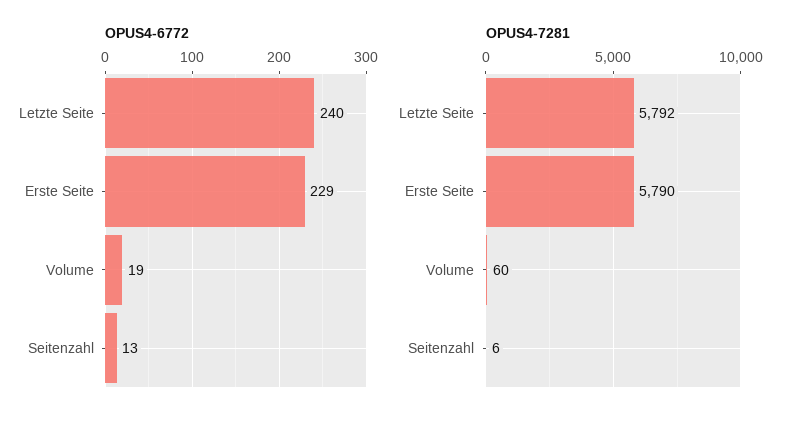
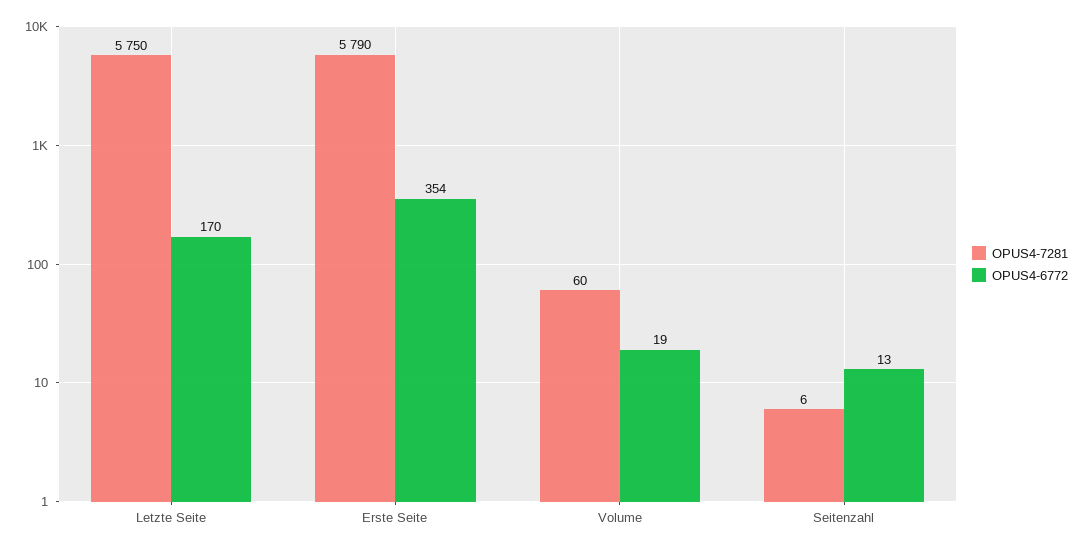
OPUS4-6772, Letzte Seite: 240 -> 170
OPUS4-6772, Erste Seite: 229 -> 354
OPUS4-7281, Letzte Seite: 5792 -> 5750

